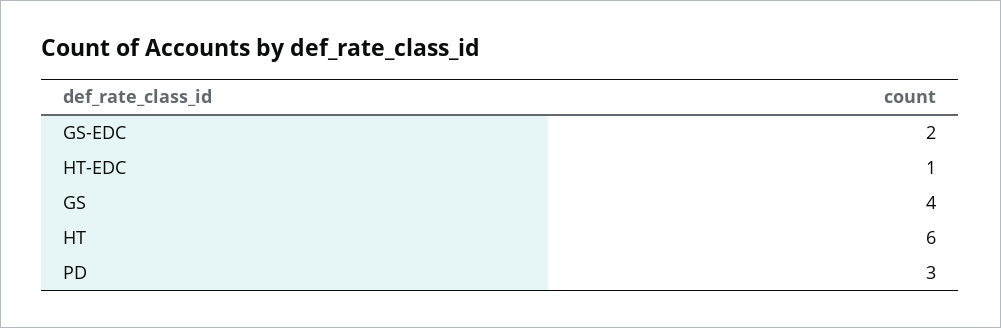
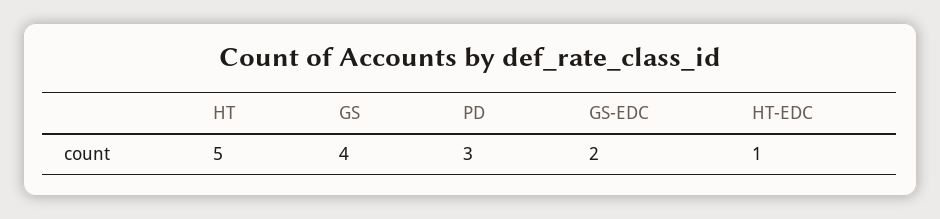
HT: 6 -> 5

